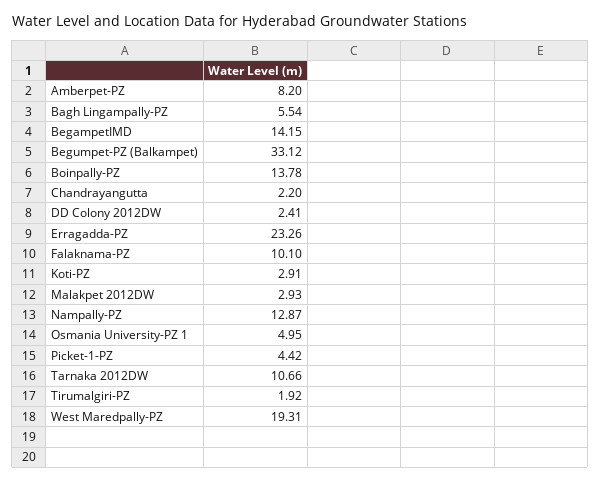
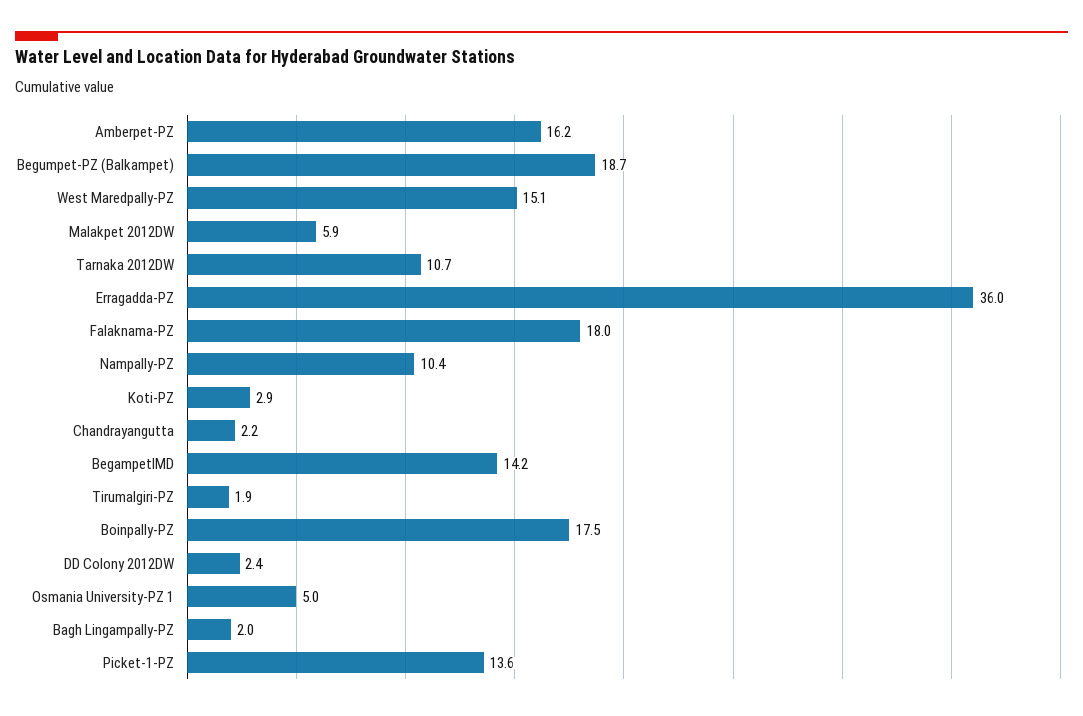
Amberpet-PZ: 8.2 -> 16.2
Bagh Lingampally-PZ: 5.54 -> 2
Begumpet-PZ (Balkampet): 33.12 -> 18.7
Boinpally-PZ: 13.78 -> 17.5
Erragadda-PZ: 23.26 -> 36
Falaknama-PZ: 10.1 -> 18
Malakpet 2012DW: 2.93 -> 5.9
Nampally-PZ: 12.87 -> 10.4
Picket-1-PZ: 4.42 -> 13.6
West Maredpally-PZ: 19.31 -> 15.1

